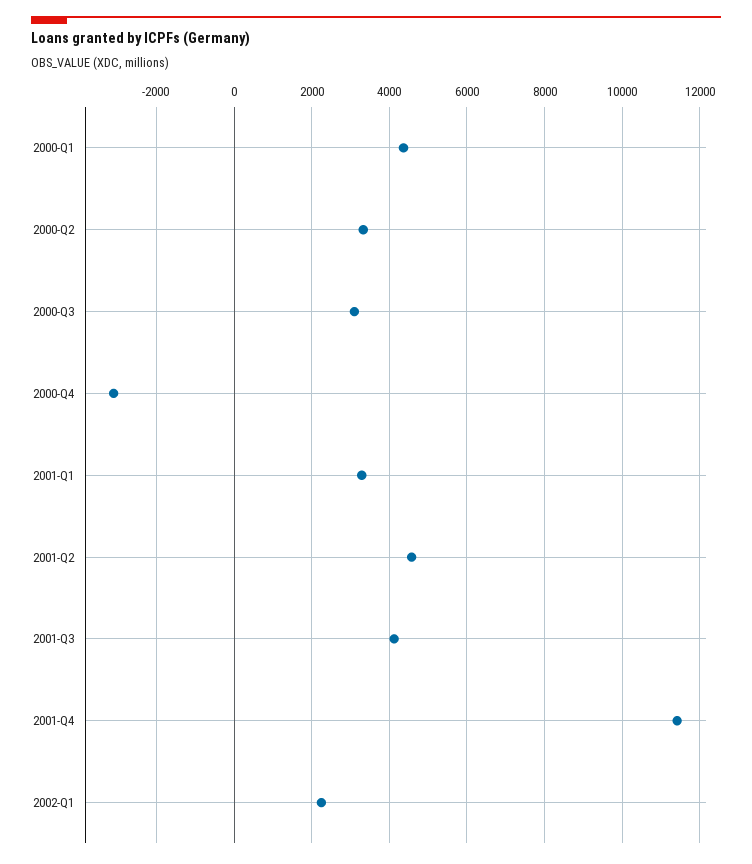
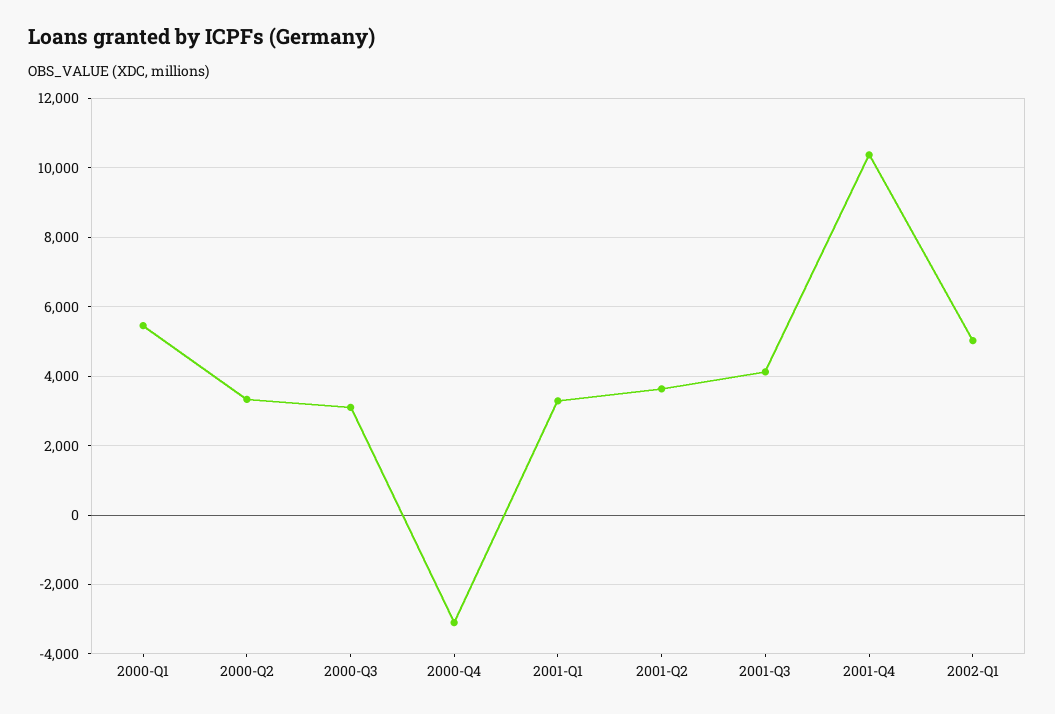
2000-Q1: 4400 -> 5400
2001-Q2: 4600 -> 3600
2001-Q4: 11400 -> 10400
2002-Q1: 2200 -> 5000

